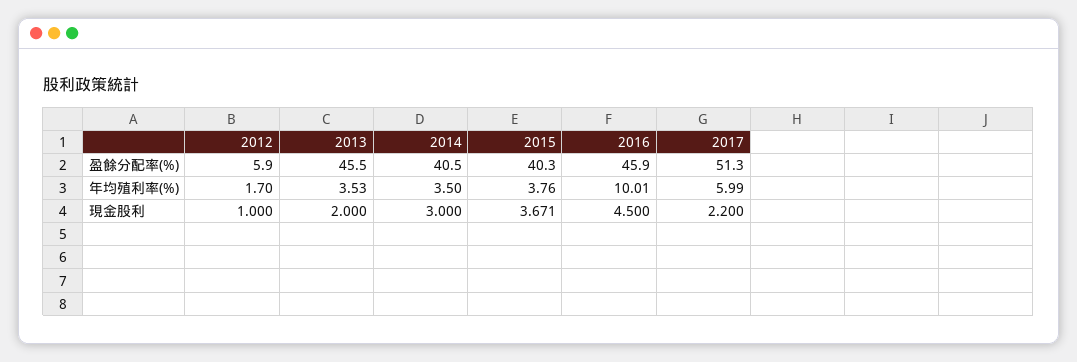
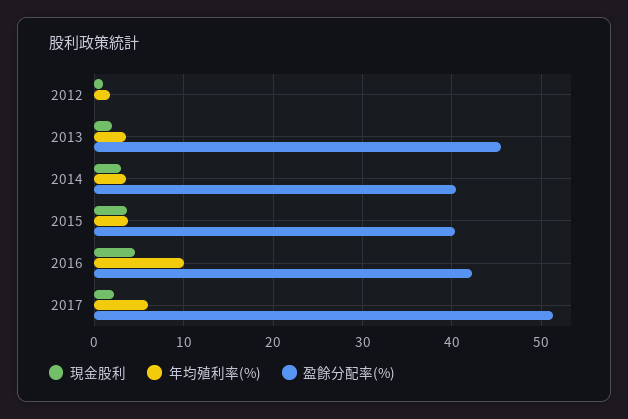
盈餘分配率(%), 2012: 5.9 -> 0
盈餘分配率(%), 2016: 45.9 -> 42

